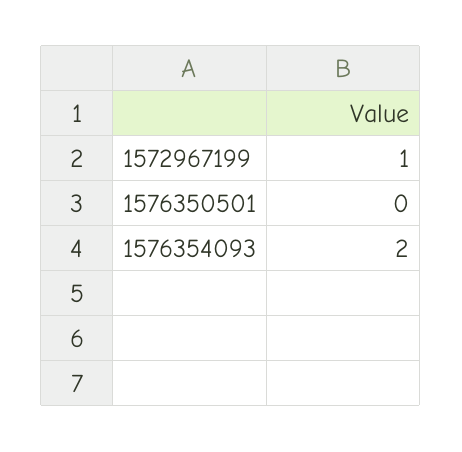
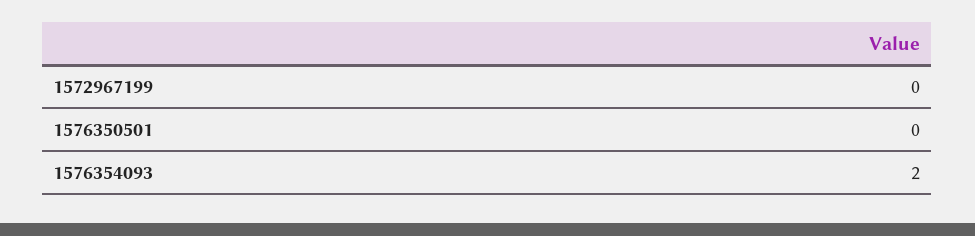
1572967199: 1 -> 0

